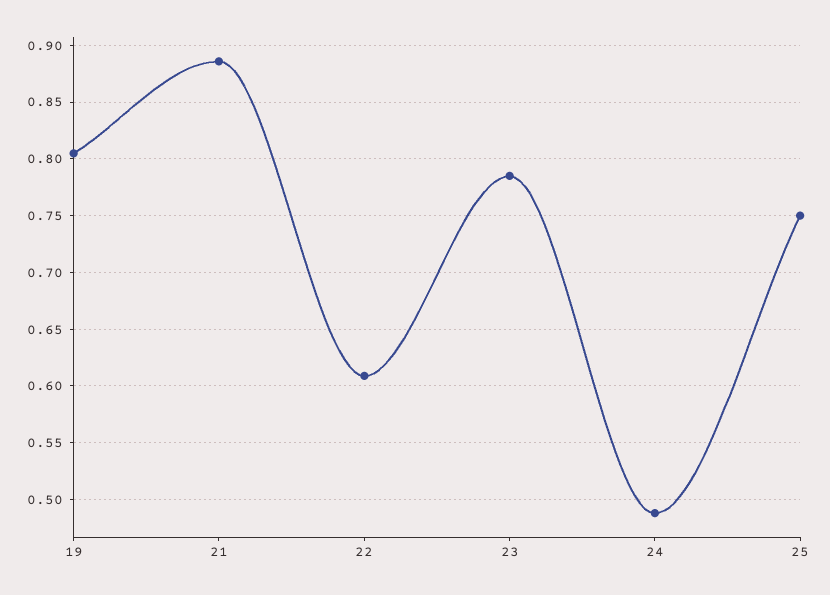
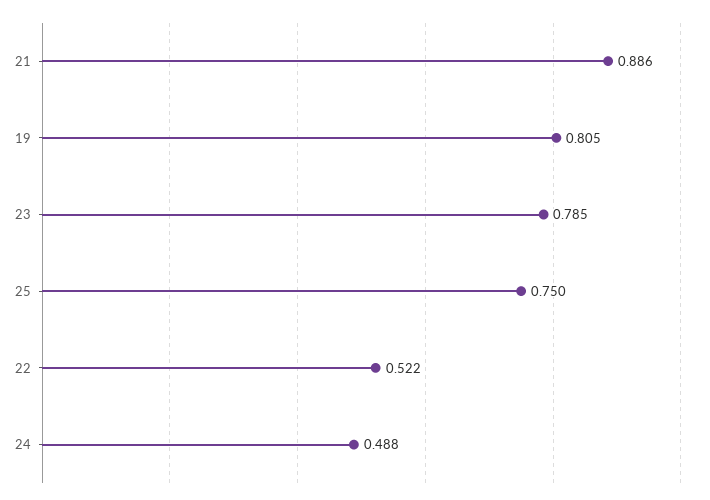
22: 0.61 -> 0.522

